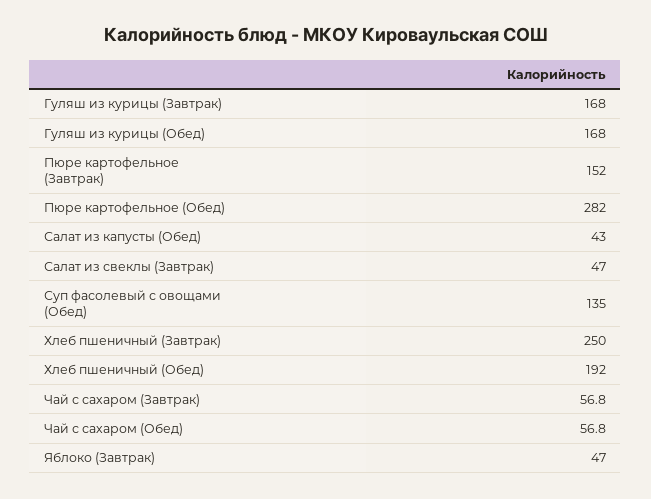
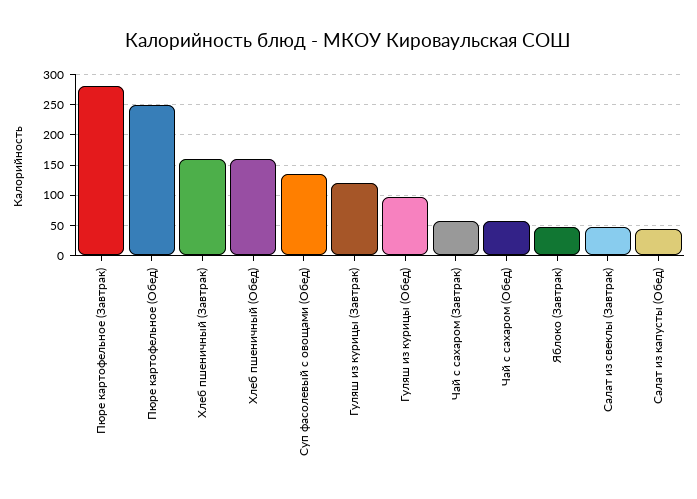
Гуляш из курицы (Завтрак): 168 -> 120
Гуляш из курицы (Обед): 168 -> 100
Пюре картофельное (Завтрак): 152 -> 280
Пюре картофельное (Обед): 282 -> 250
Хлеб пшеничный (Завтрак): 250 -> 160
Хлеб пшеничный (Обед): 192 -> 160

